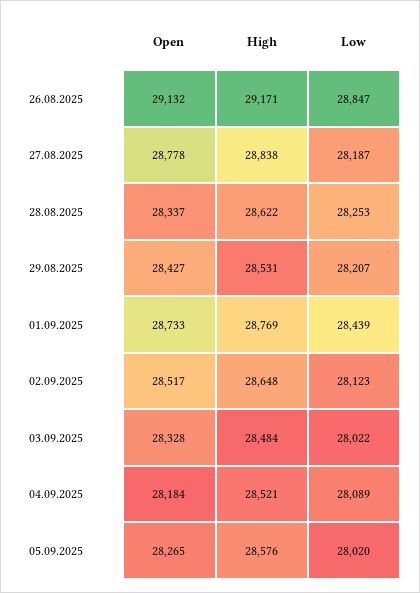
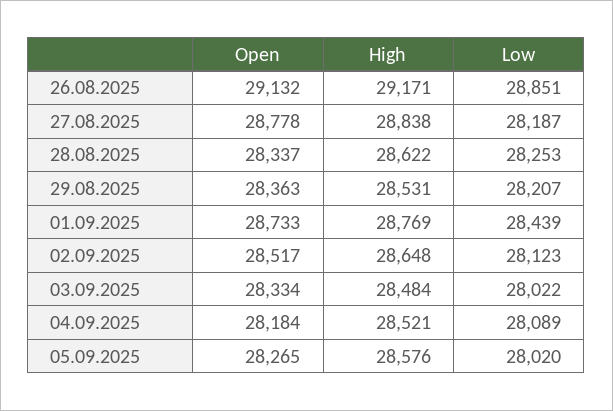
Low, 26.08.2025: 28847 -> 28851
Open, 29.08.2025: 28427 -> 28363
Open, 03.09.2025: 28328 -> 28334

